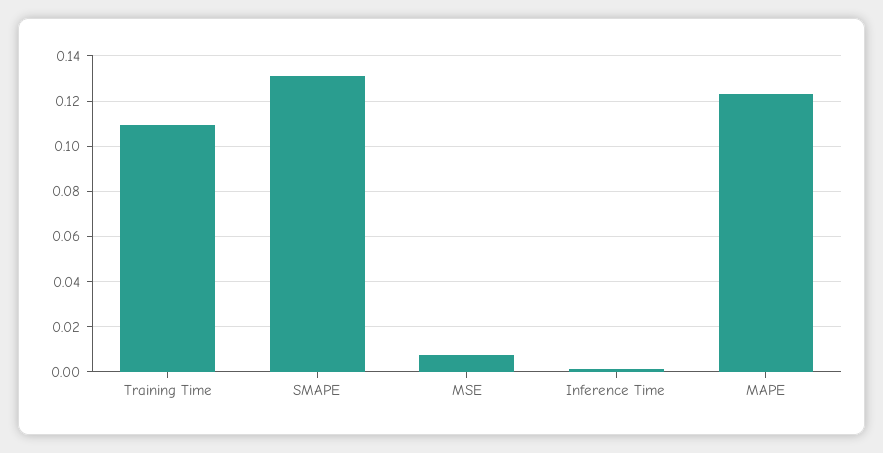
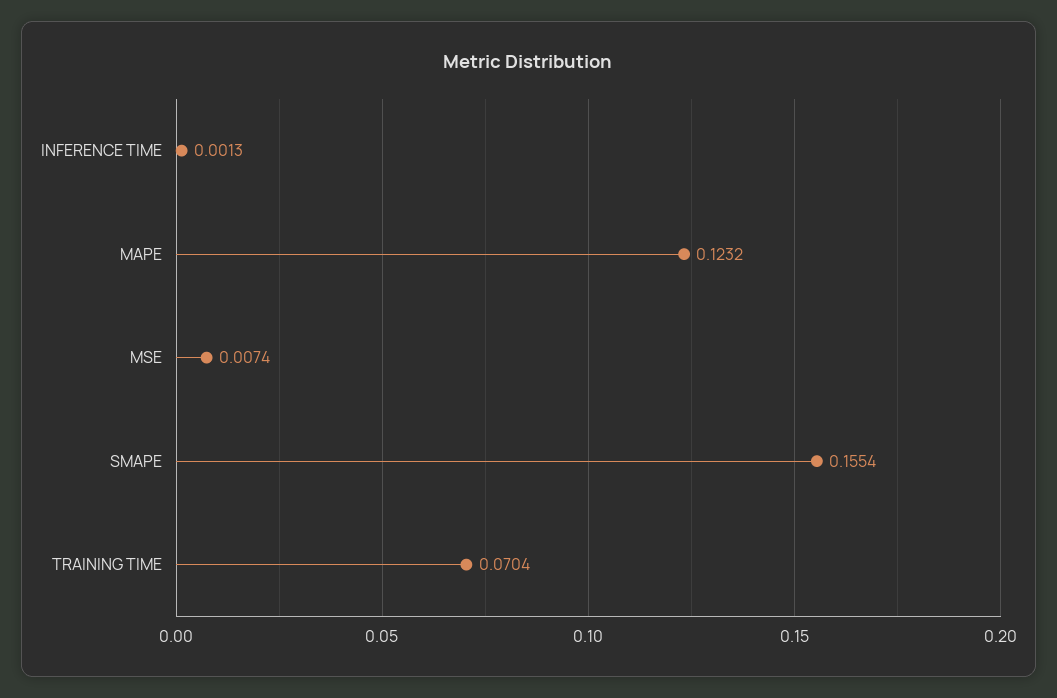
Training Time: 0.11 -> 0.0704
SMAPE: 0.13 -> 0.1554

